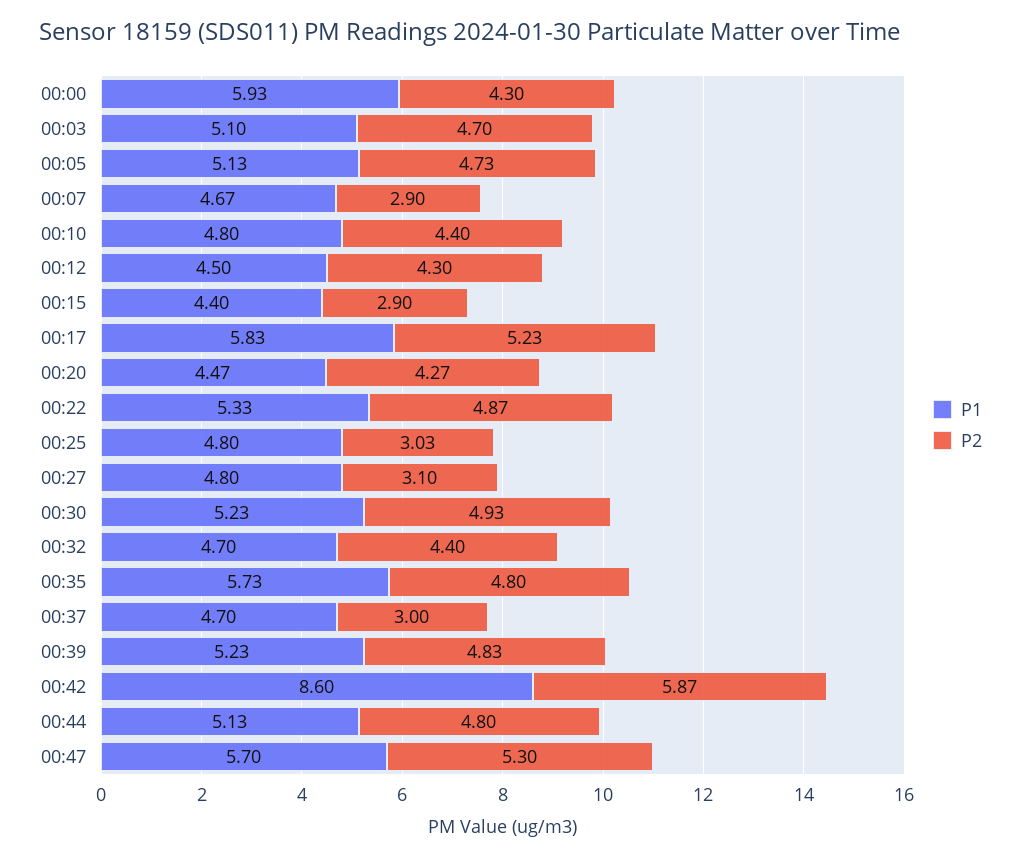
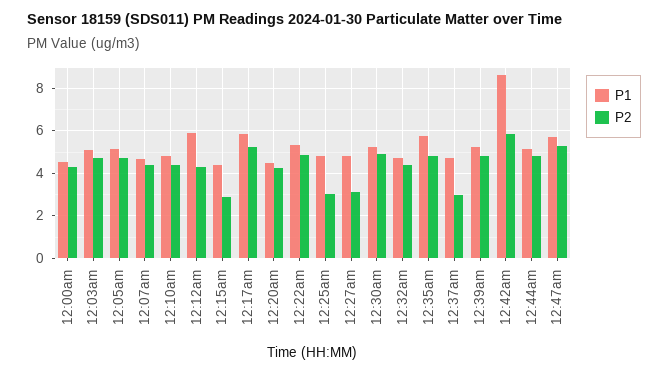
P1, 00:00: 5.93 -> 4.5
P2, 00:07: 2.9 -> 4.5
P1, 00:12: 4.5 -> 6

